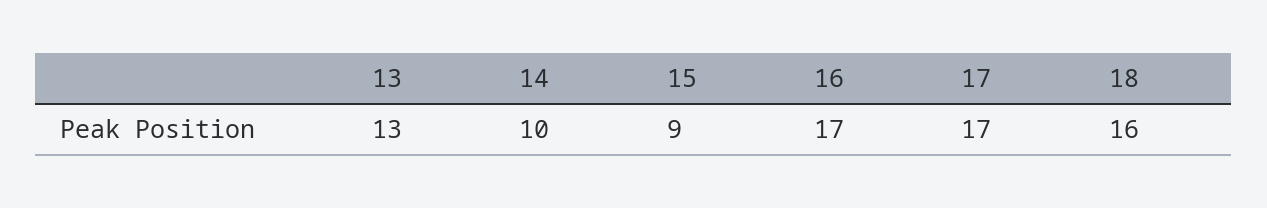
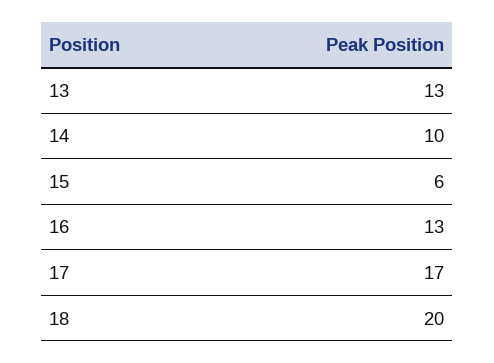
15: 9 -> 6
16: 17 -> 13
18: 16 -> 20

